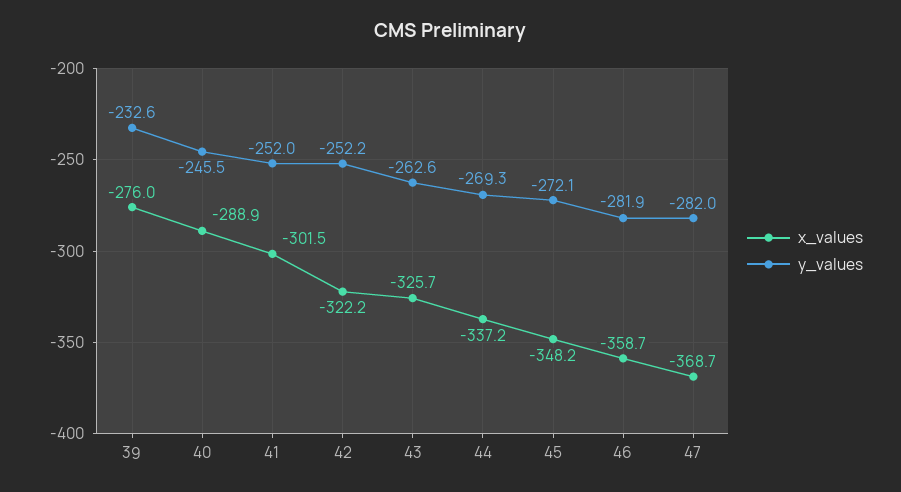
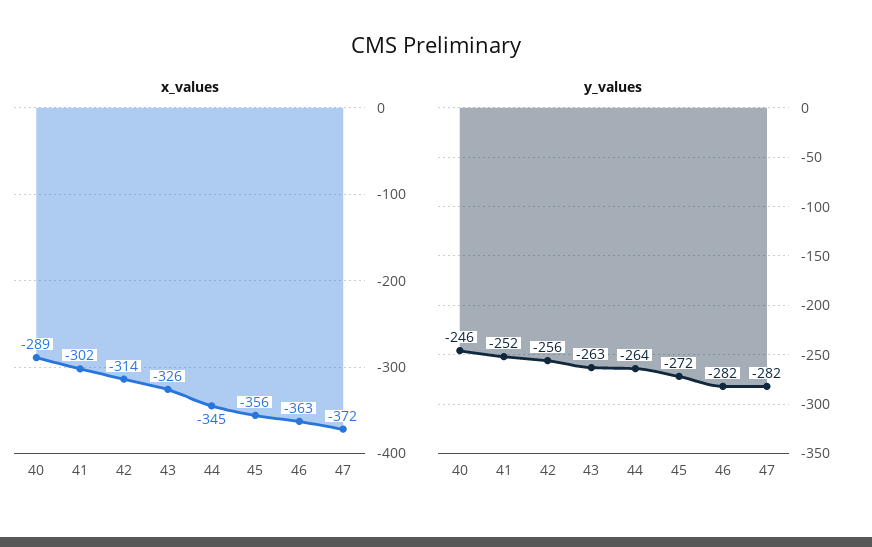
x_values, 39: -276 -> none
y_values, 39: -232.6 -> none
x_values, 42: -322.2 -> -314
y_values, 42: -252.2 -> -256
x_values, 44: -337.2 -> -345
y_values, 44: -269.3 -> -264
x_values, 45: -348.2 -> -356
x_values, 46: -358.7 -> -363
x_values, 47: -368.7 -> -372

